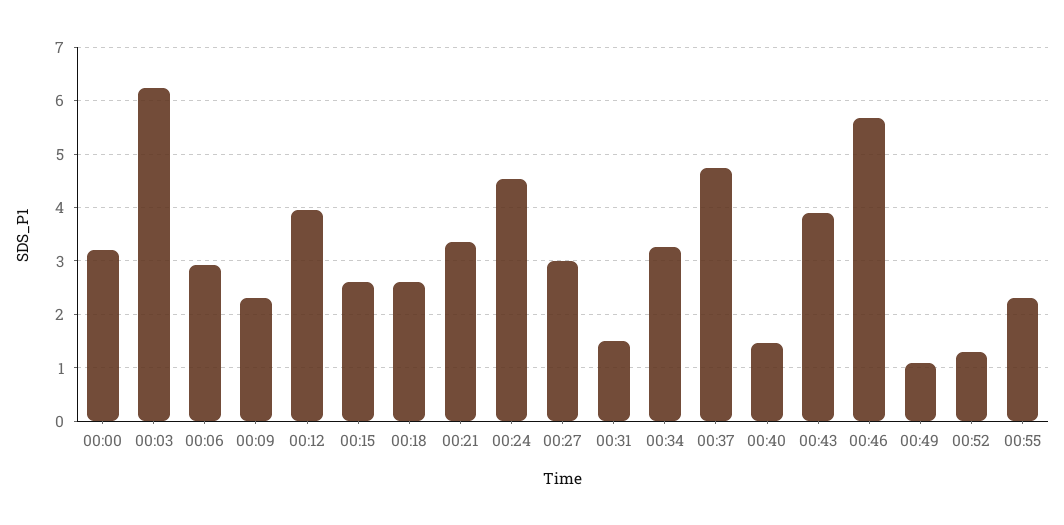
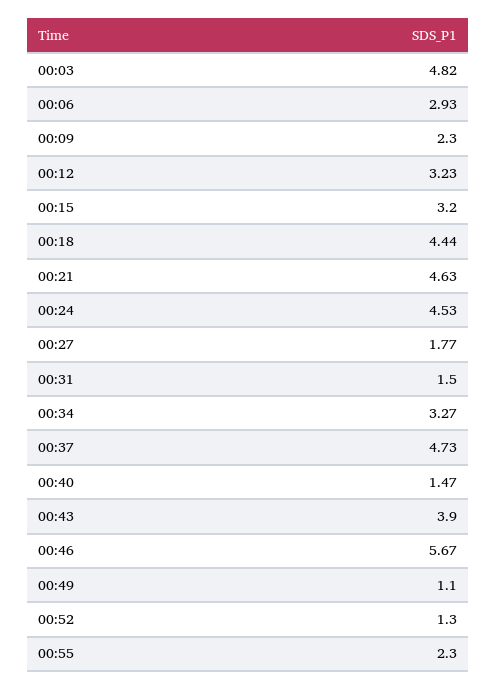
00:00: 3.2 -> none
00:03: 6.2 -> 4.82
00:12: 4 -> 3.23
00:15: 2.6 -> 3.2
00:18: 2.6 -> 4.44
00:21: 3.4 -> 4.63
00:27: 3 -> 1.77

